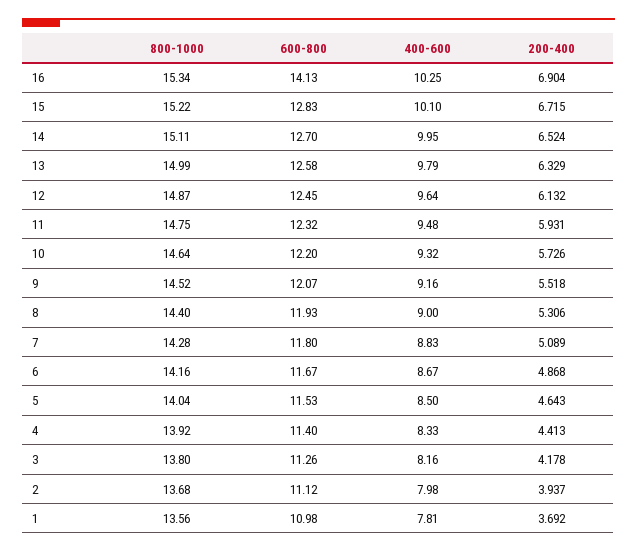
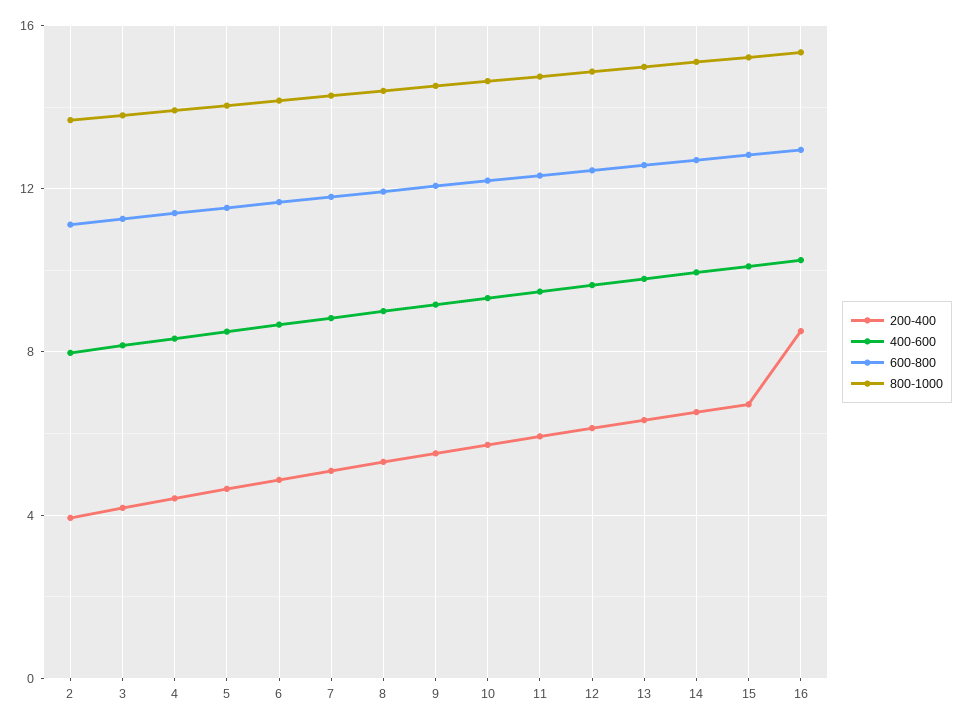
600-800, 16: 14.13 -> 13
200-400, 16: 6.904 -> 8.5
800-1000, 1: 13.56 -> none
600-800, 1: 10.98 -> none
400-600, 1: 7.81 -> none
200-400, 1: 3.692 -> none

